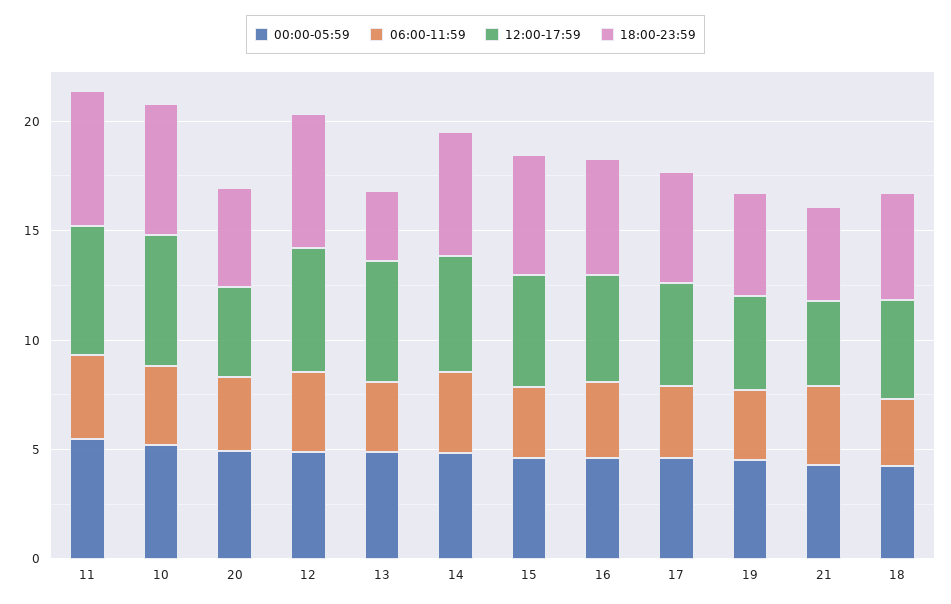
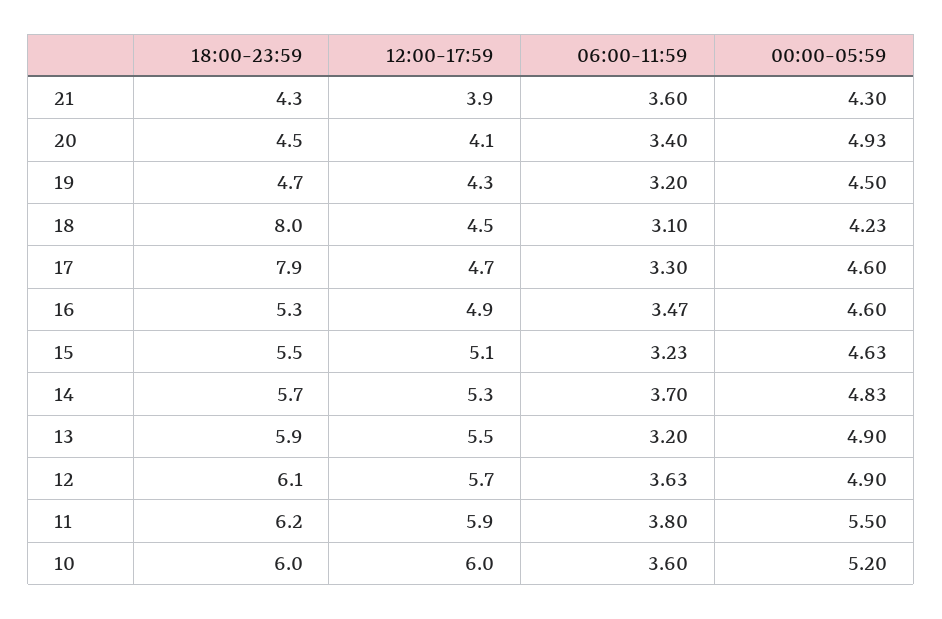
18:00-23:59, 13: 3 -> 5.9
18:00-23:59, 17: 5 -> 7.9
18:00-23:59, 18: 5 -> 8

